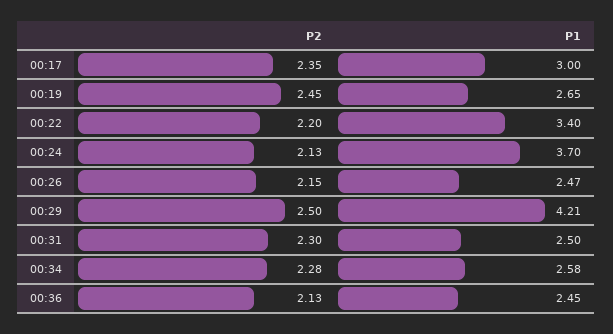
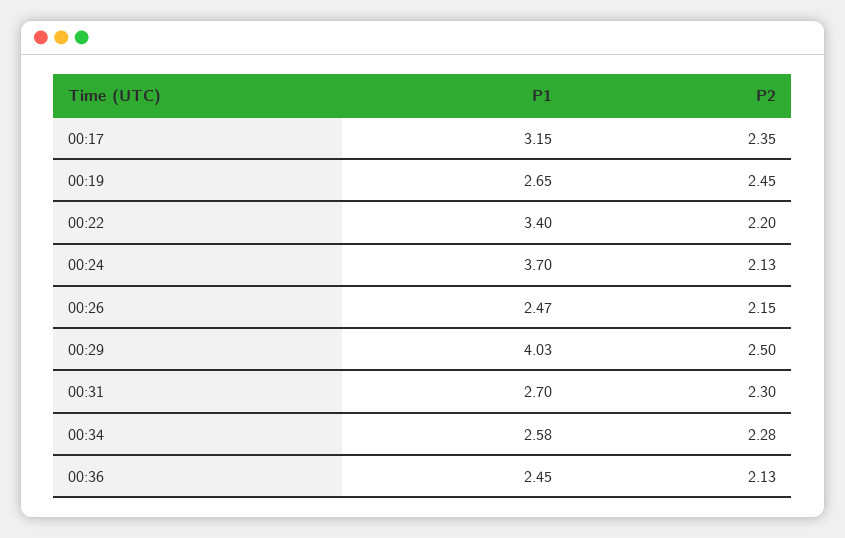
P1, 00:17: 3 -> 3.15
P1, 00:29: 4.21 -> 4.03
P1, 00:31: 2.5 -> 2.7

